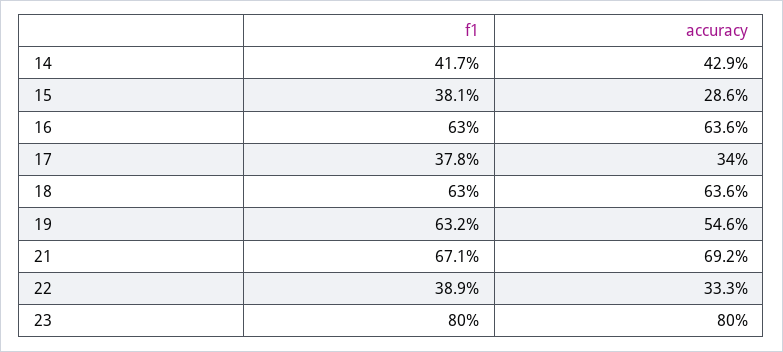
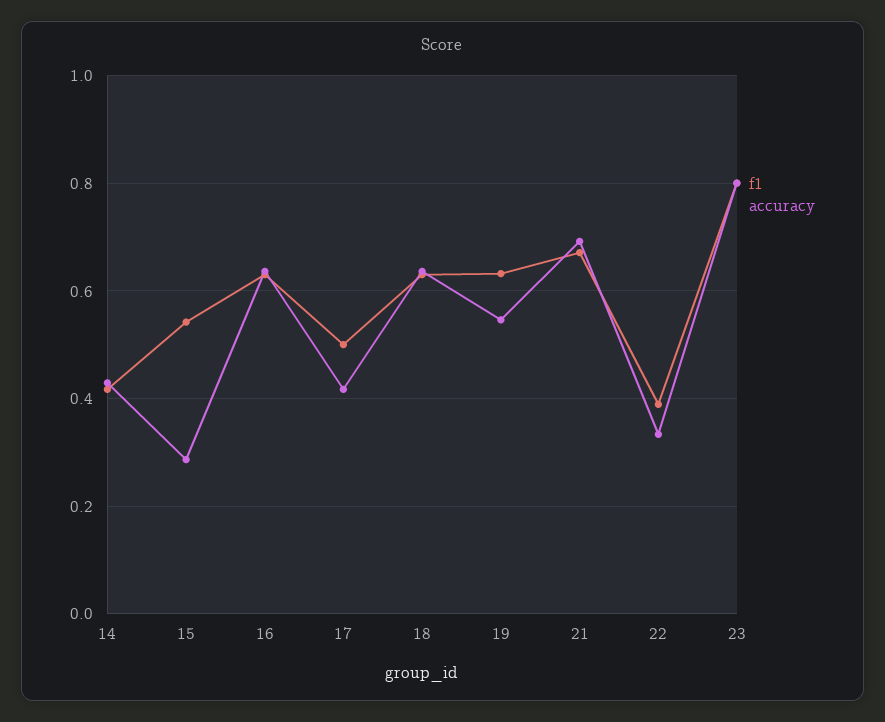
f1, 15: 0.381 -> 0.54
f1, 17: 0.378 -> 0.5
accuracy, 17: 0.34 -> 0.42

